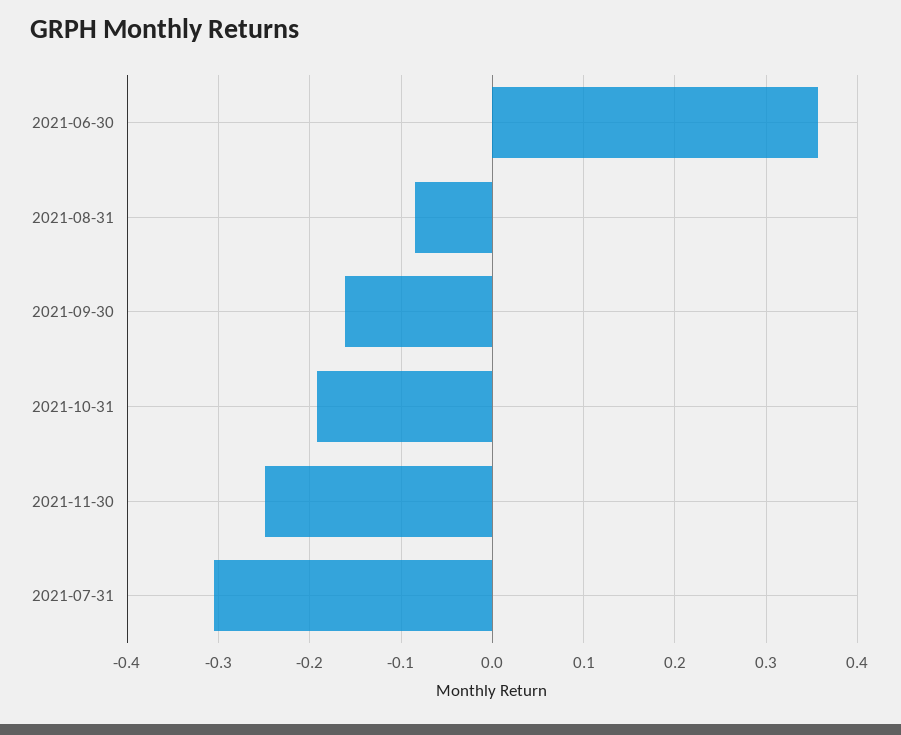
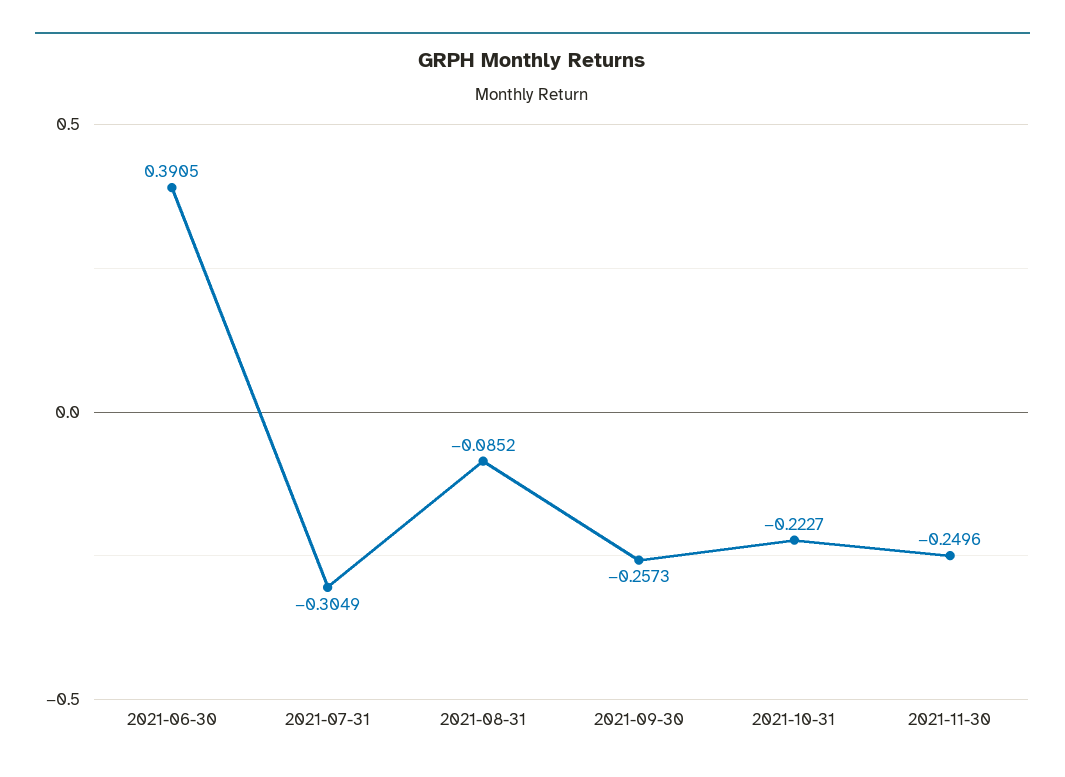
2021-06-30: 0.36 -> 0.3905
2021-09-30: -0.16 -> -0.2573
2021-10-31: -0.19 -> -0.2227

